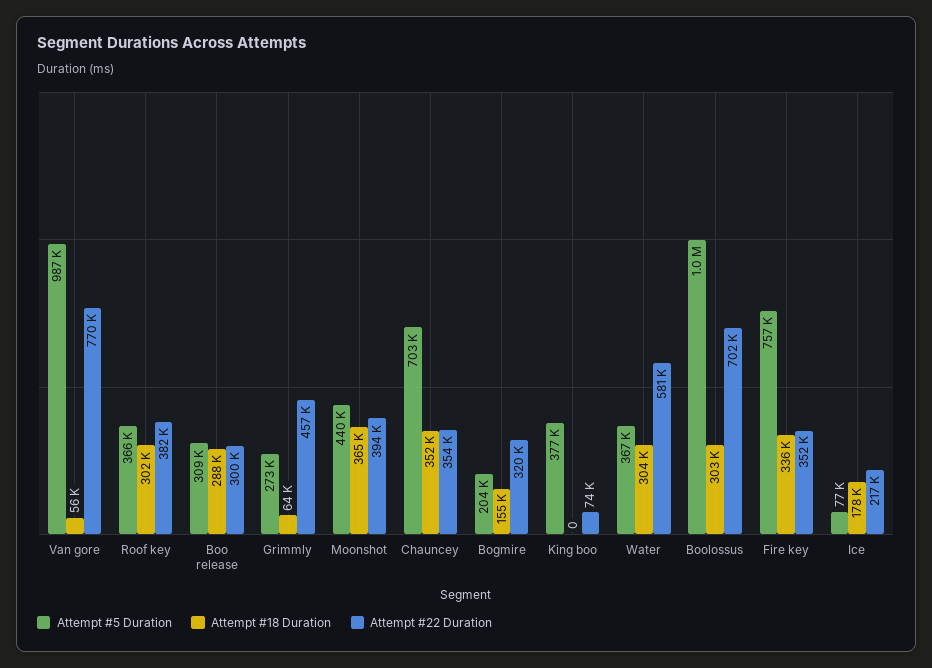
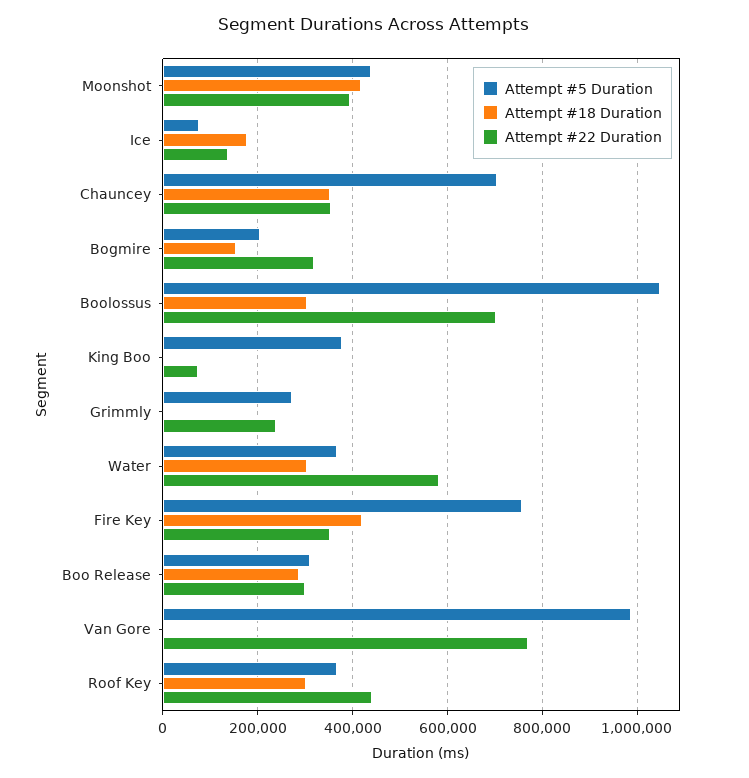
Attempt #18 Duration, Van gore: 56000 -> 0
Attempt #22 Duration, Roof key: 382000 -> 440000
Attempt #18 Duration, Grimmly: 64000 -> 0
Attempt #22 Duration, Grimmly: 457000 -> 240000
Attempt #18 Duration, Moonshot: 365000 -> 420000
Attempt #18 Duration, Fire key: 336000 -> 420000
Attempt #22 Duration, Ice: 217000 -> 140000

